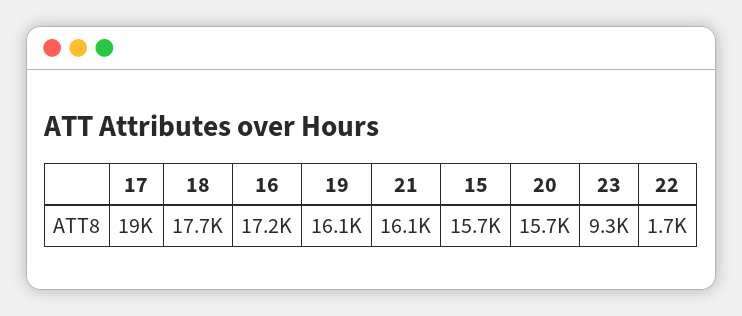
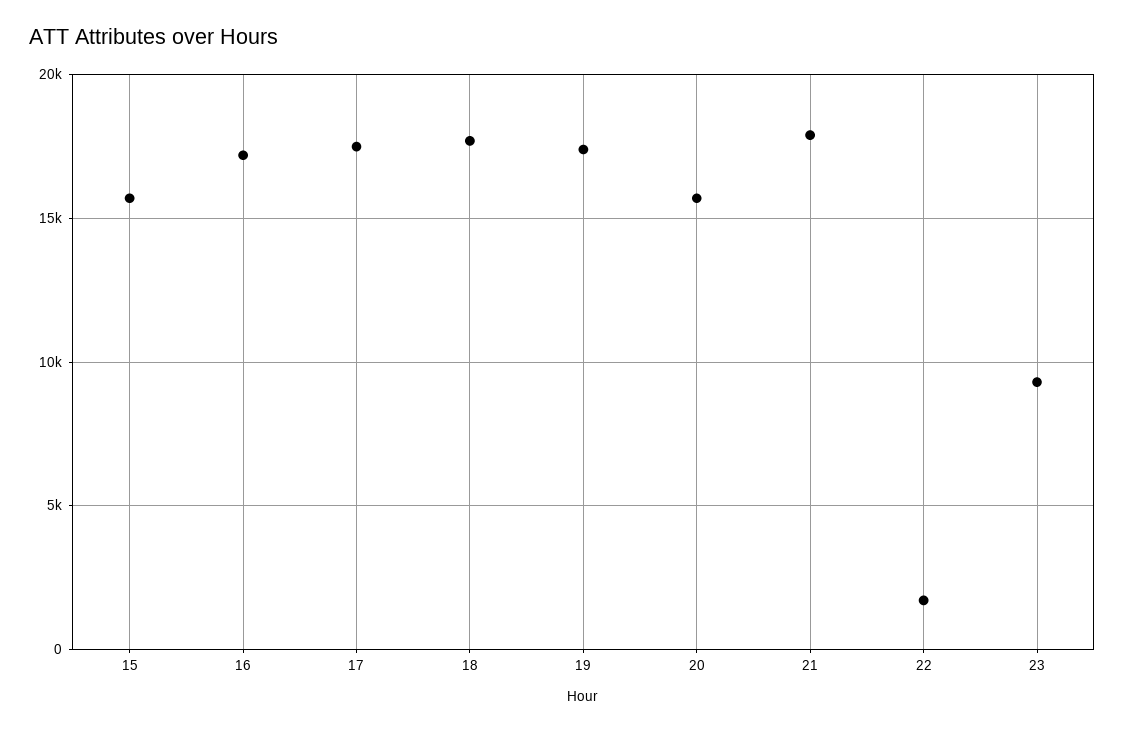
17: 19000 -> 17500
19: 16100 -> 17500
21: 16100 -> 18000

